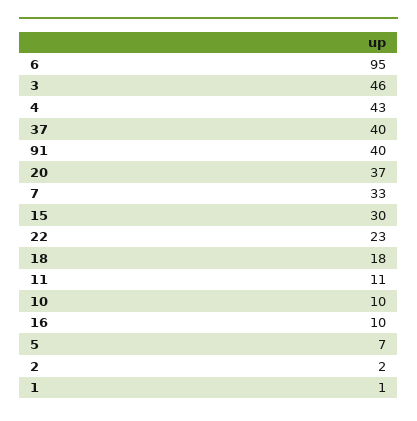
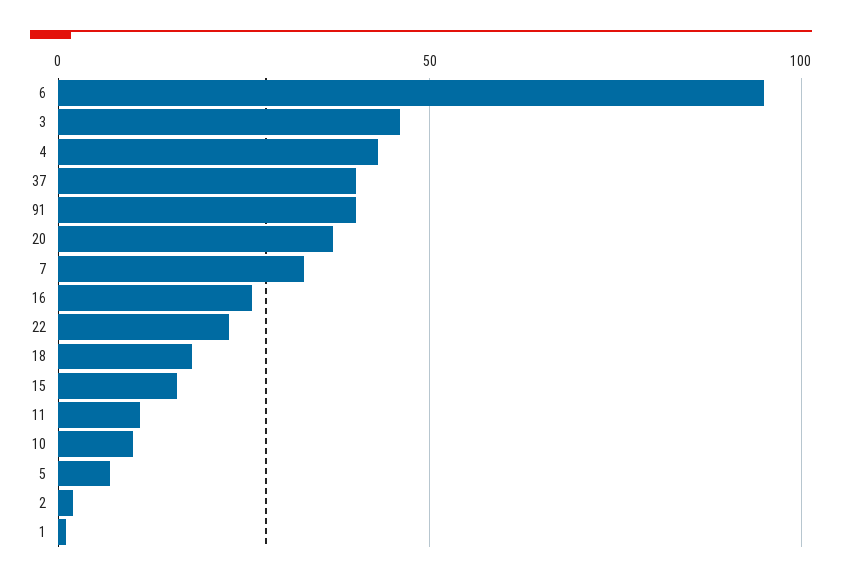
15: 30 -> 15
16: 10 -> 25

